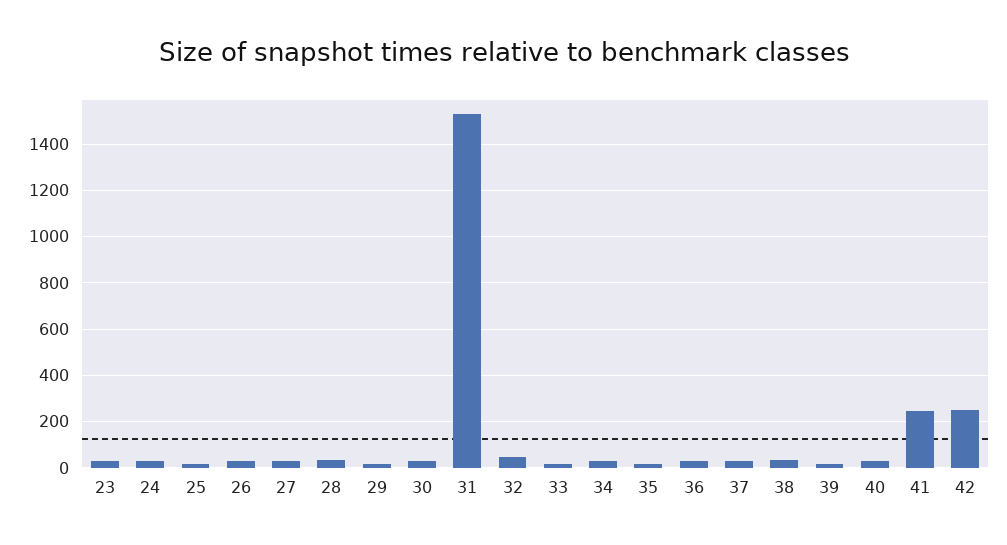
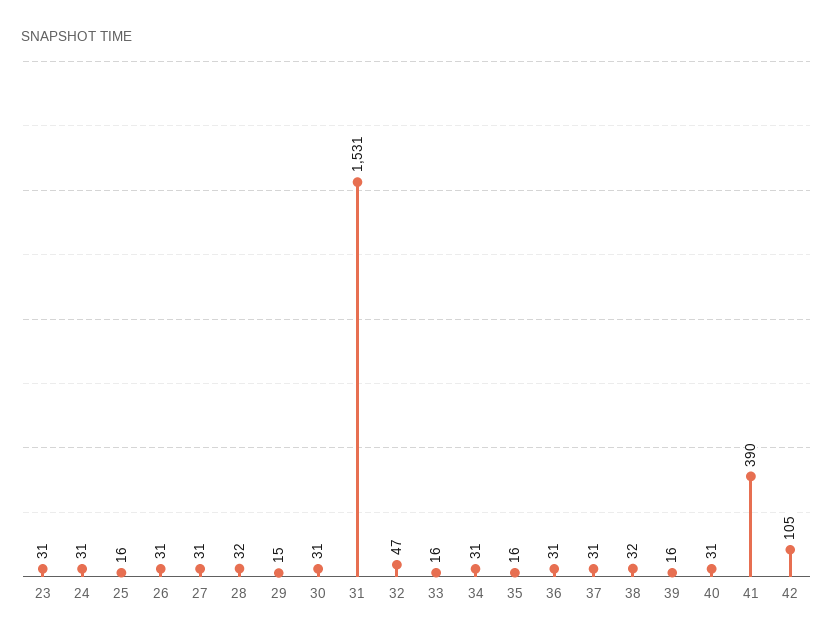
41: 250 -> 390
42: 250 -> 105

